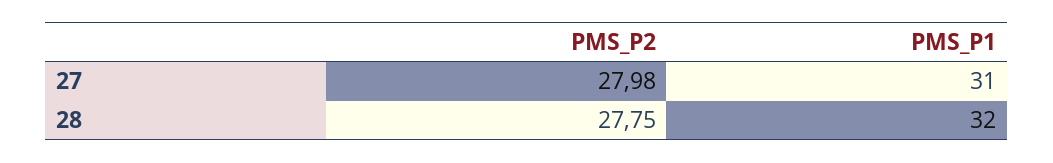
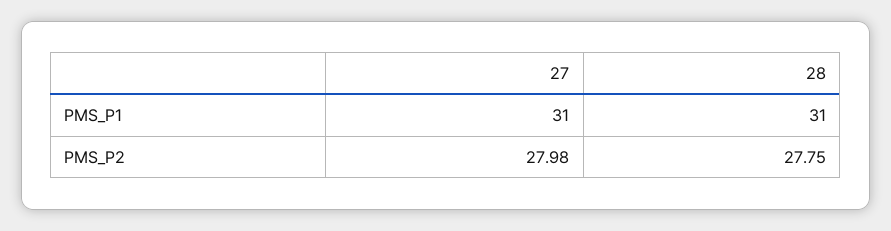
PMS_P1, 28: 32 -> 31

